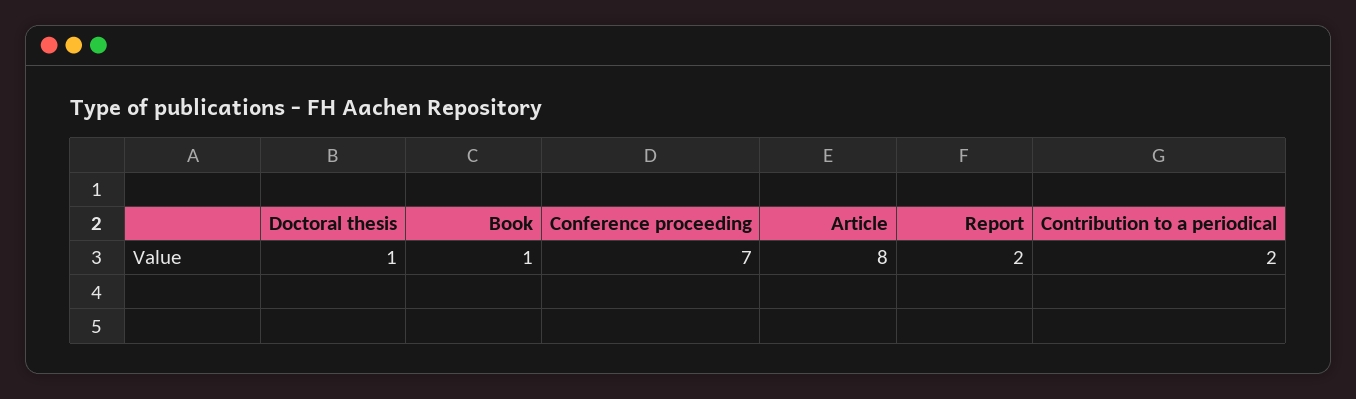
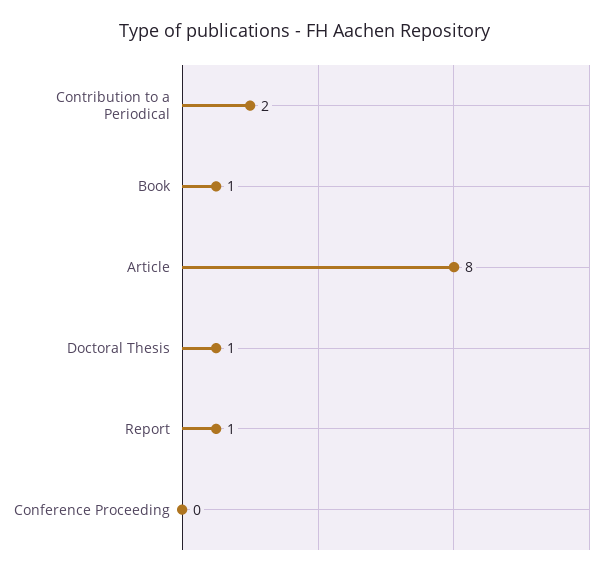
Conference proceeding: 7 -> 0
Report: 2 -> 1

